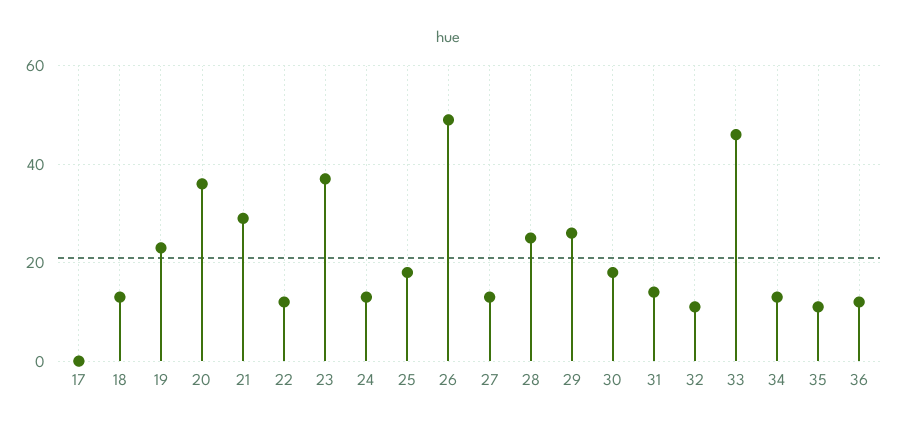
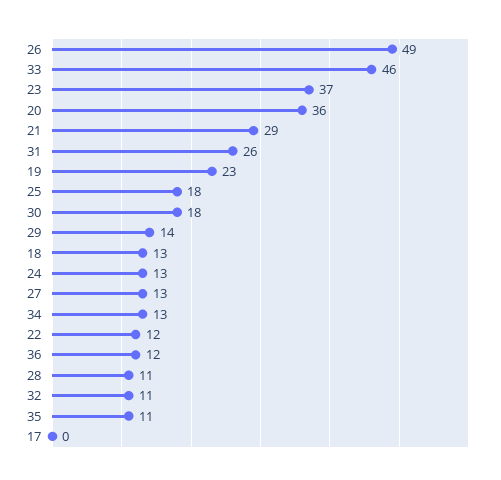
28: 25 -> 11
29: 25 -> 14
31: 15 -> 26

